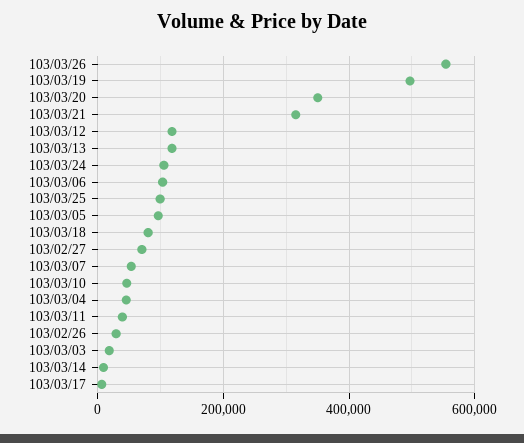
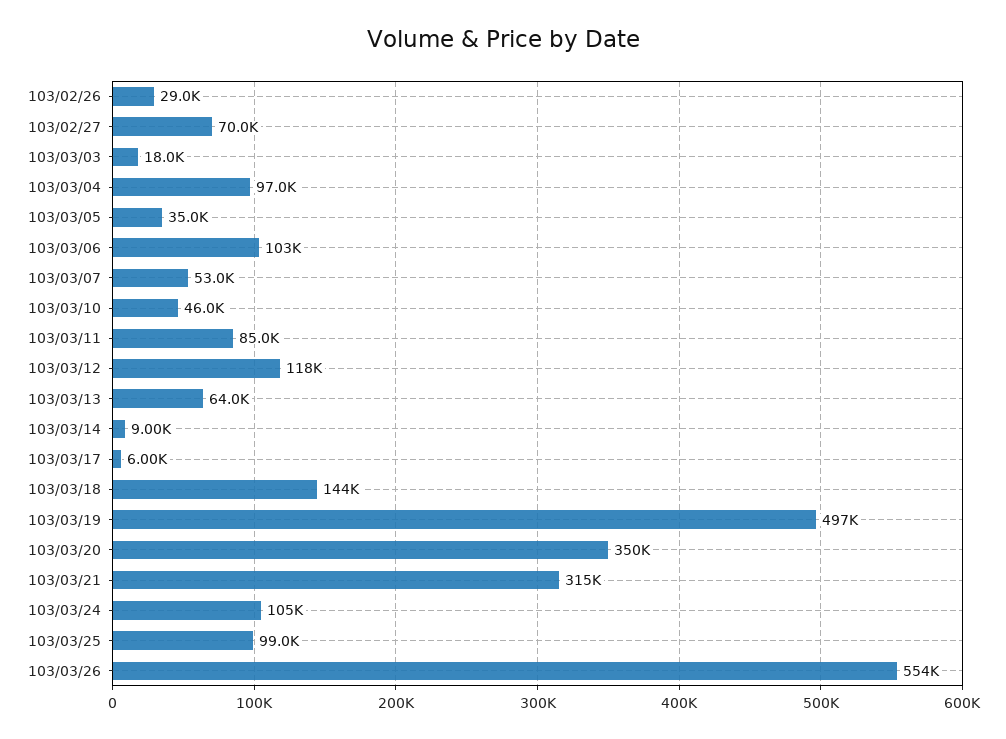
103/03/13: 120000 -> 64000
103/03/05: 100000 -> 35000
103/03/18: 80000 -> 144000
103/03/04: 40000 -> 97000
103/03/11: 40000 -> 85000

